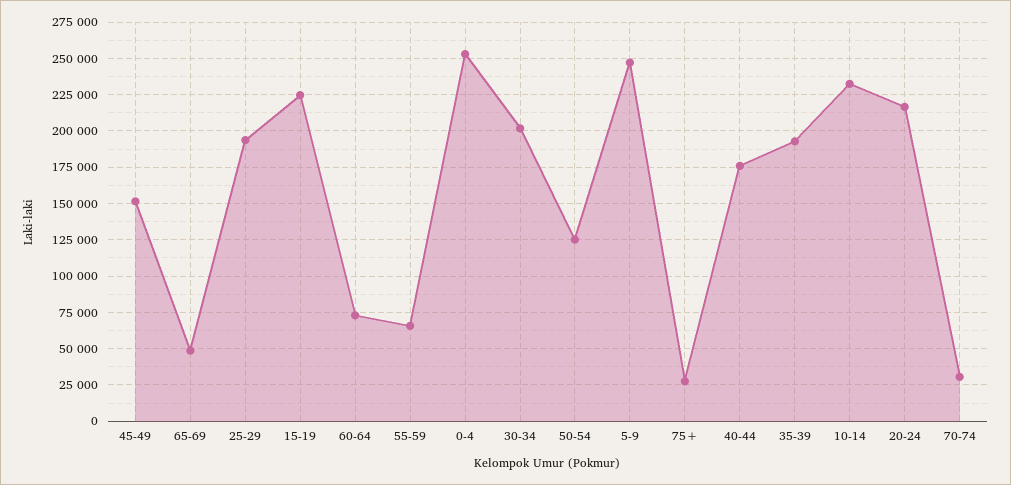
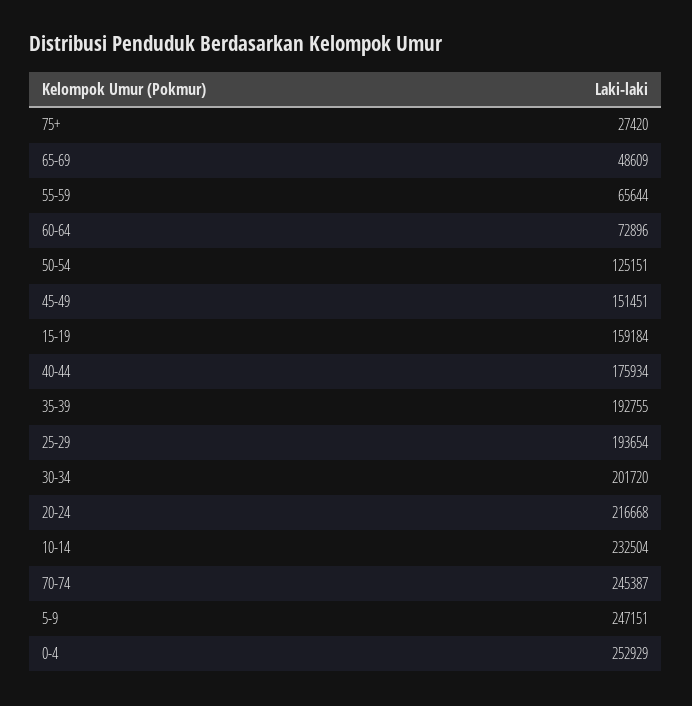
15-19: 225000 -> 159184
70-74: 30000 -> 245387

